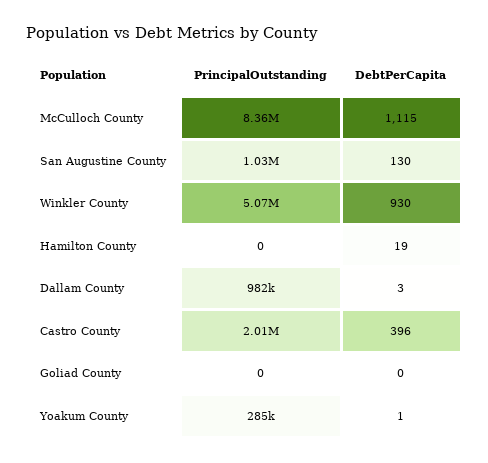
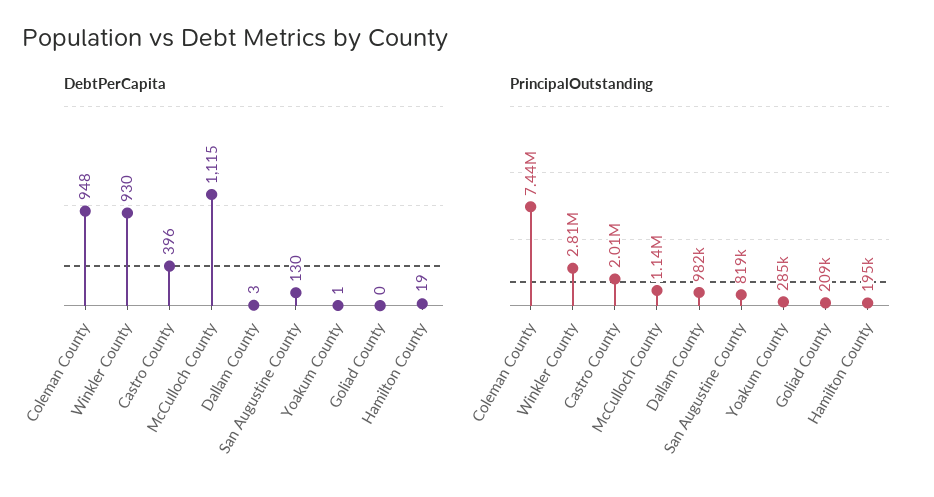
PrincipalOutstanding, McCulloch County: 8360000 -> 1140000
PrincipalOutstanding, San Augustine County: 1030000 -> 819000
PrincipalOutstanding, Winkler County: 5070000 -> 2810000
PrincipalOutstanding, Hamilton County: 0 -> 195000
PrincipalOutstanding, Goliad County: 0 -> 209000
DebtPerCapita, Coleman County: none -> 948
PrincipalOutstanding, Coleman County: none -> 7440000

